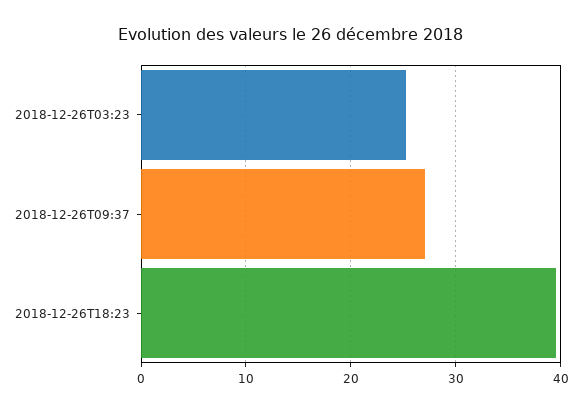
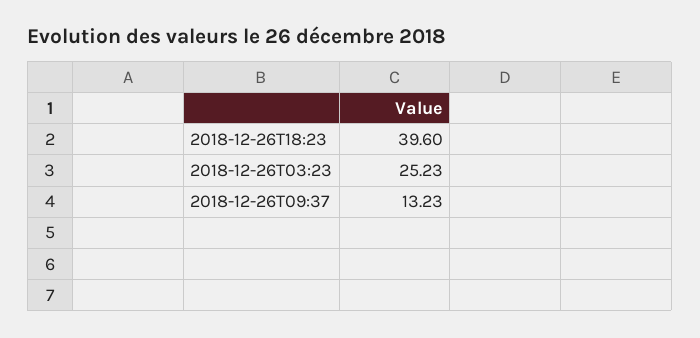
2018-12-26T09:37: 27 -> 13.23

